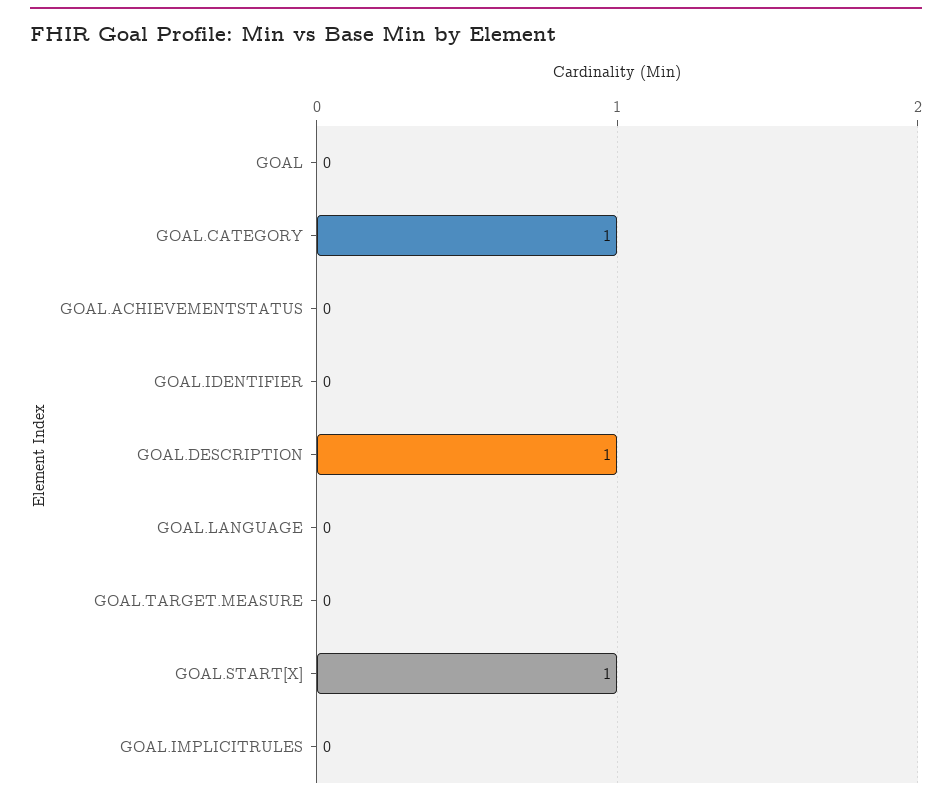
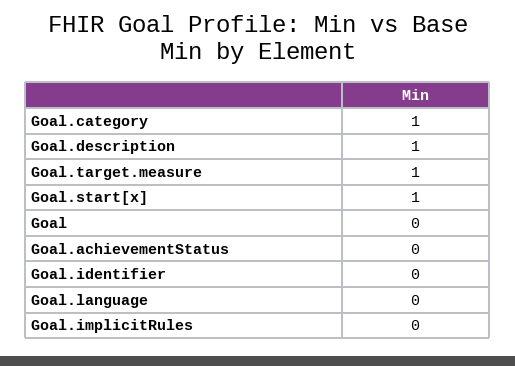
GOAL.TARGET.MEASURE: 0 -> 1

